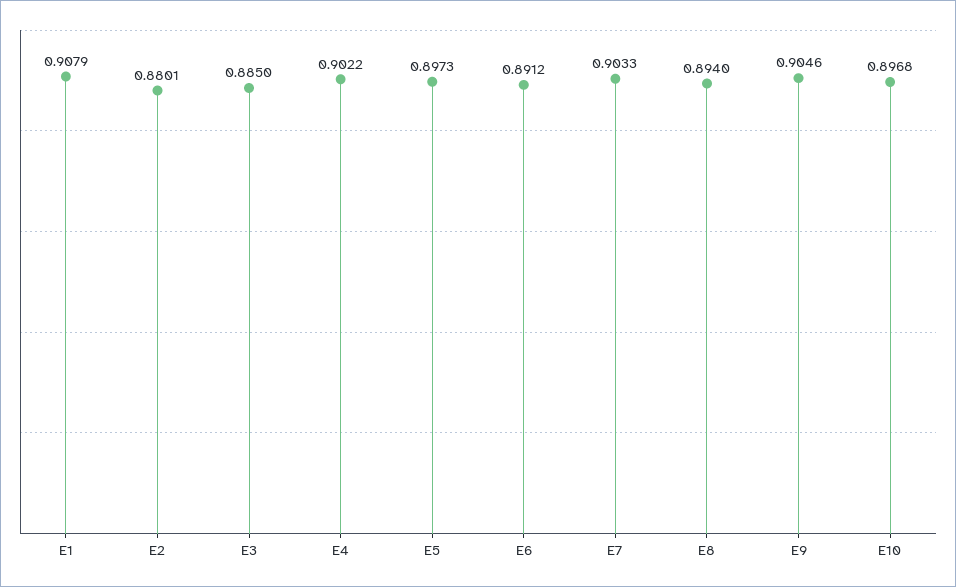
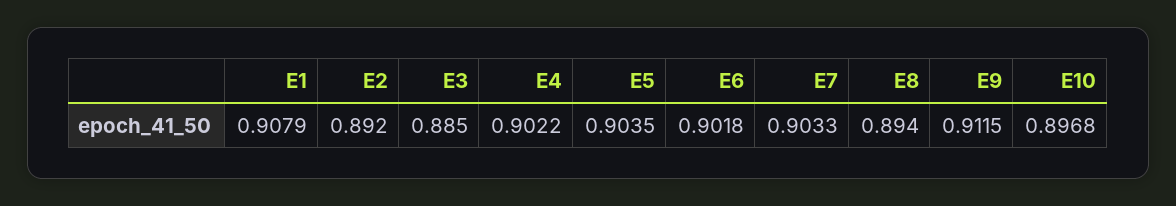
E2: 0.8801 -> 0.892
E5: 0.8973 -> 0.9035
E6: 0.8912 -> 0.9018
E9: 0.9046 -> 0.9115

